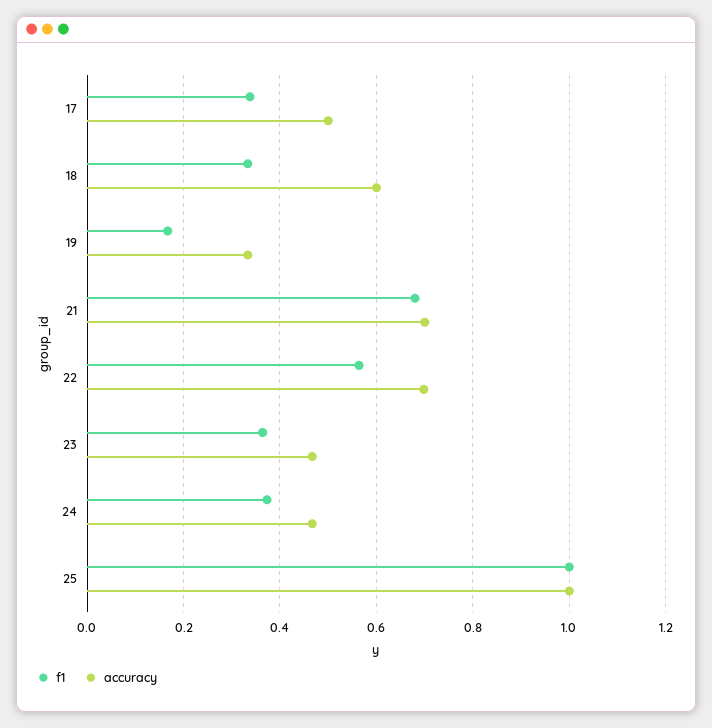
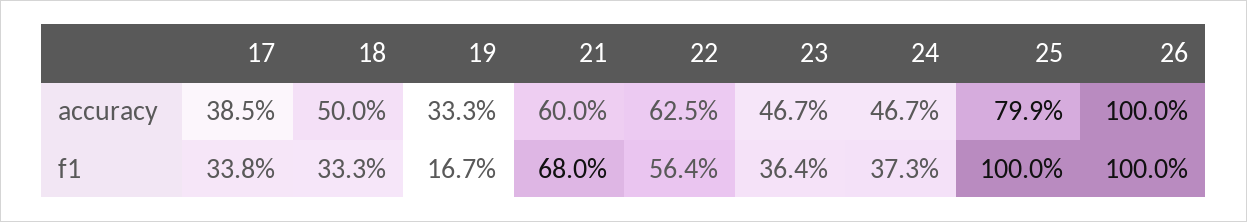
accuracy, 17: 0.5 -> 0.385
accuracy, 18: 0.6 -> 0.5
accuracy, 21: 0.7 -> 0.6
accuracy, 22: 0.7 -> 0.625
accuracy, 25: 1 -> 0.799
accuracy, 26: none -> 1
f1, 26: none -> 1

